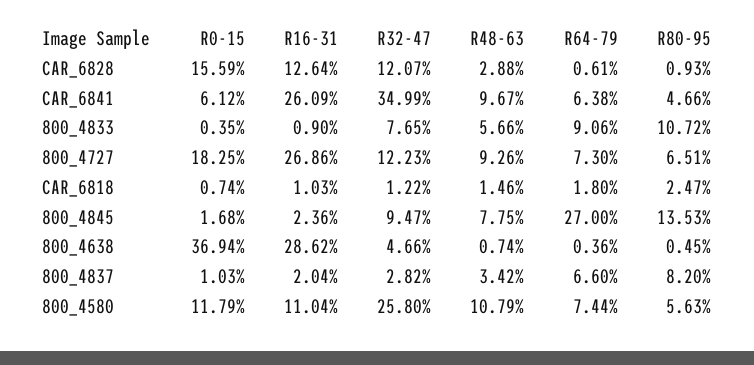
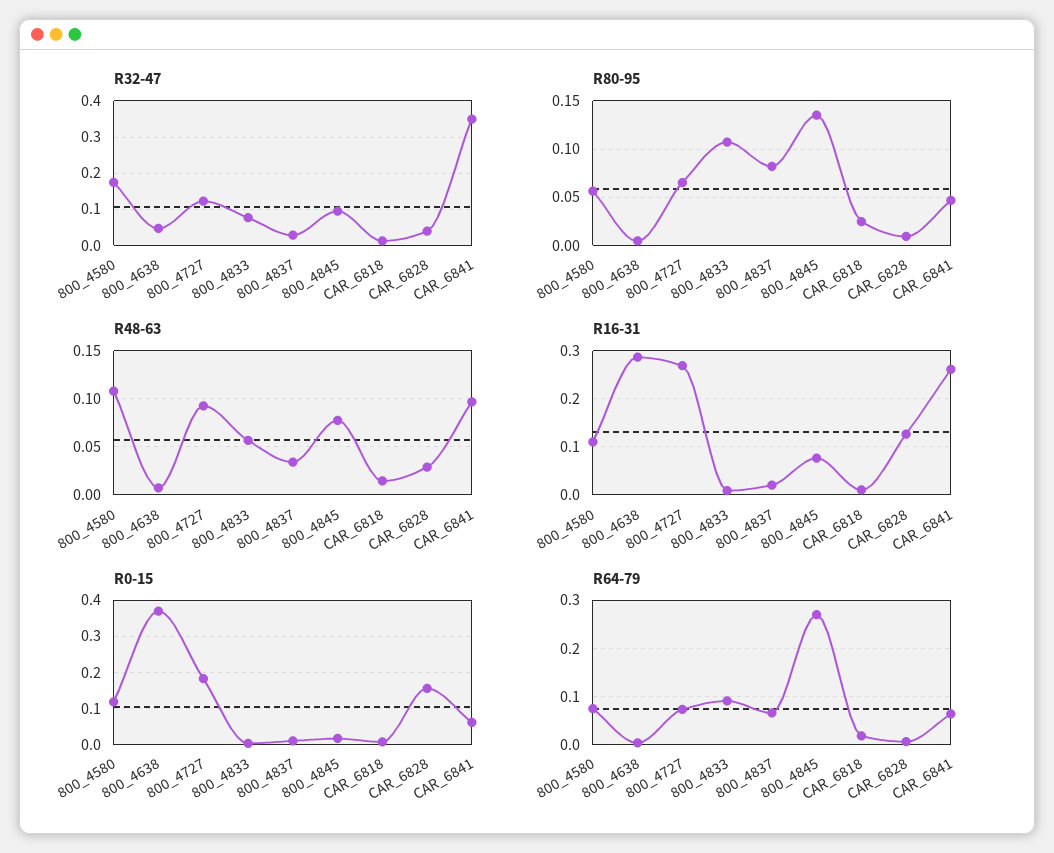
R32-47, CAR_6828: 0.1207 -> 0.04
R16-31, 800_4845: 0.0236 -> 0.08
R32-47, 800_4580: 0.258 -> 0.18

